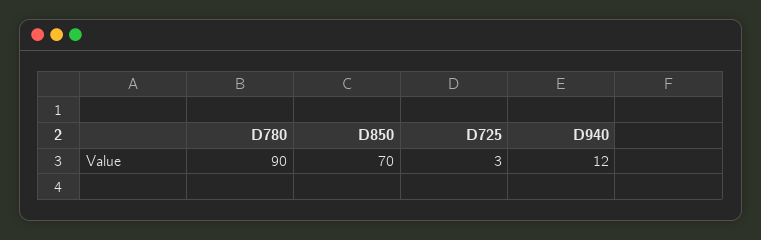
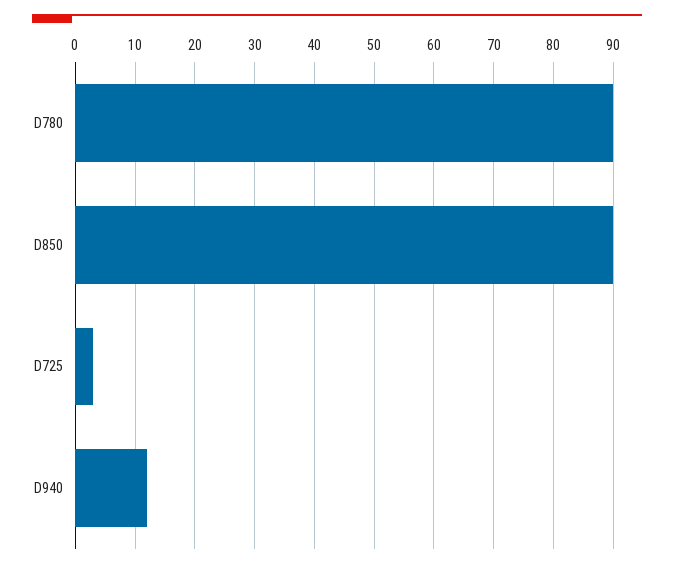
D850: 70 -> 90

